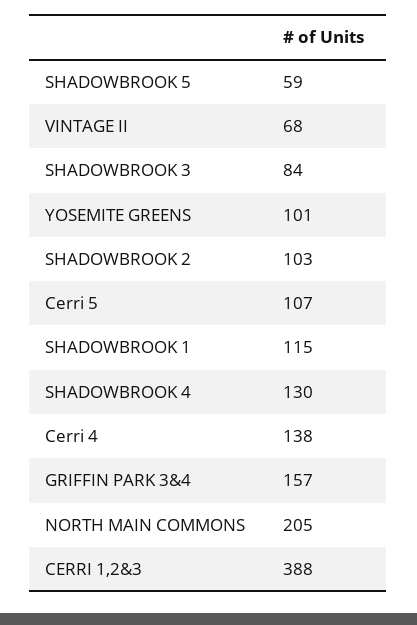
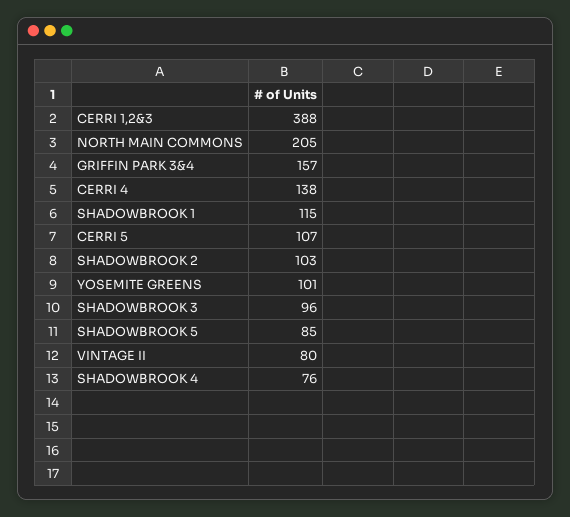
SHADOWBROOK 5: 59 -> 85
VINTAGE II: 68 -> 80
SHADOWBROOK 3: 84 -> 96
SHADOWBROOK 4: 130 -> 76

